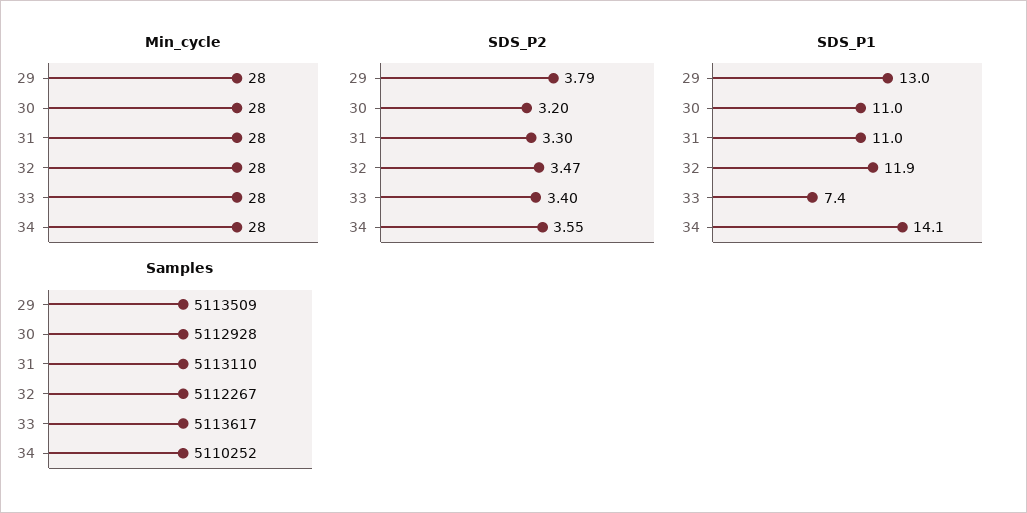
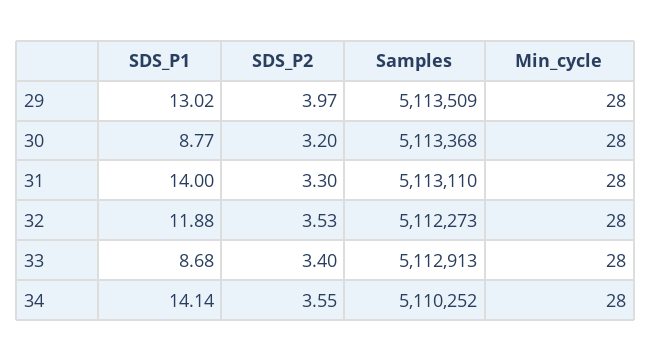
SDS_P2, 29: 3.79 -> 3.97
SDS_P2, 32: 3.47 -> 3.53
SDS_P1, 30: 11 -> 8.77
SDS_P1, 31: 11 -> 14
SDS_P1, 33: 7.4 -> 8.68
Samples, 30: 5112928 -> 5113368
Samples, 32: 5112267 -> 5112273
Samples, 33: 5113617 -> 5112913

